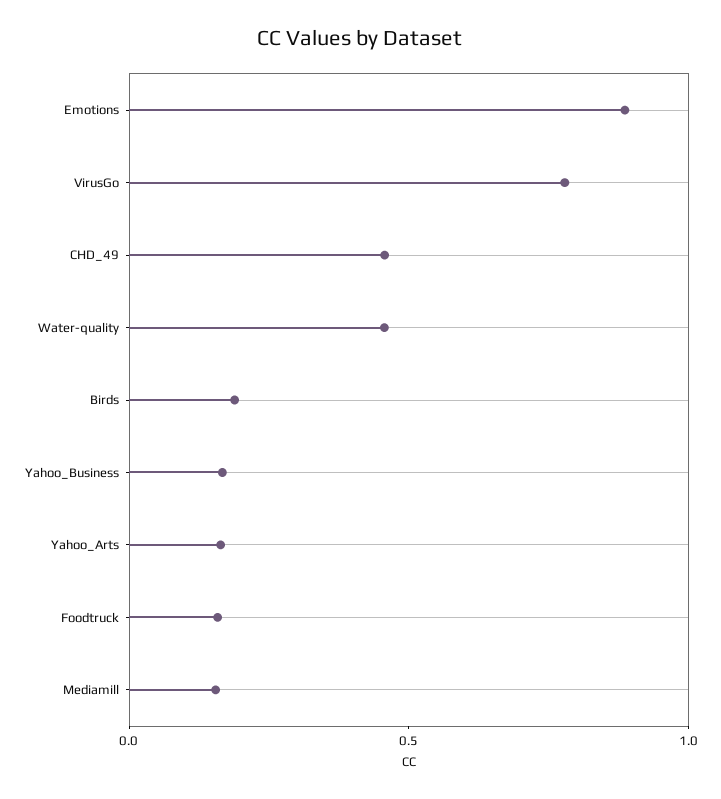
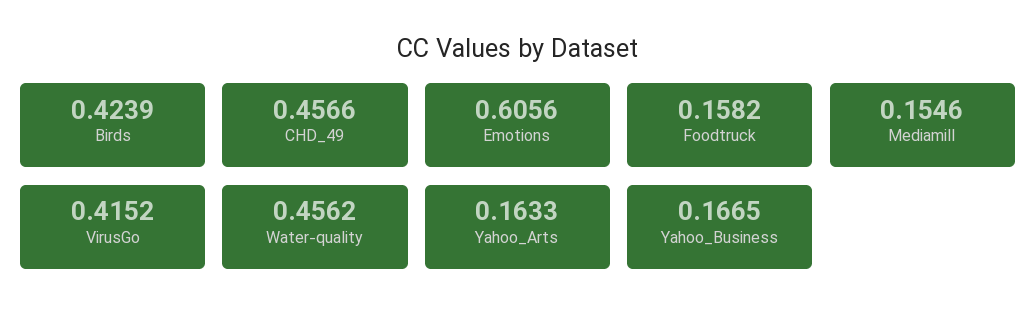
Emotions: 0.9 -> 0.6056
VirusGo: 0.8 -> 0.4152
Birds: 0.2 -> 0.4239

